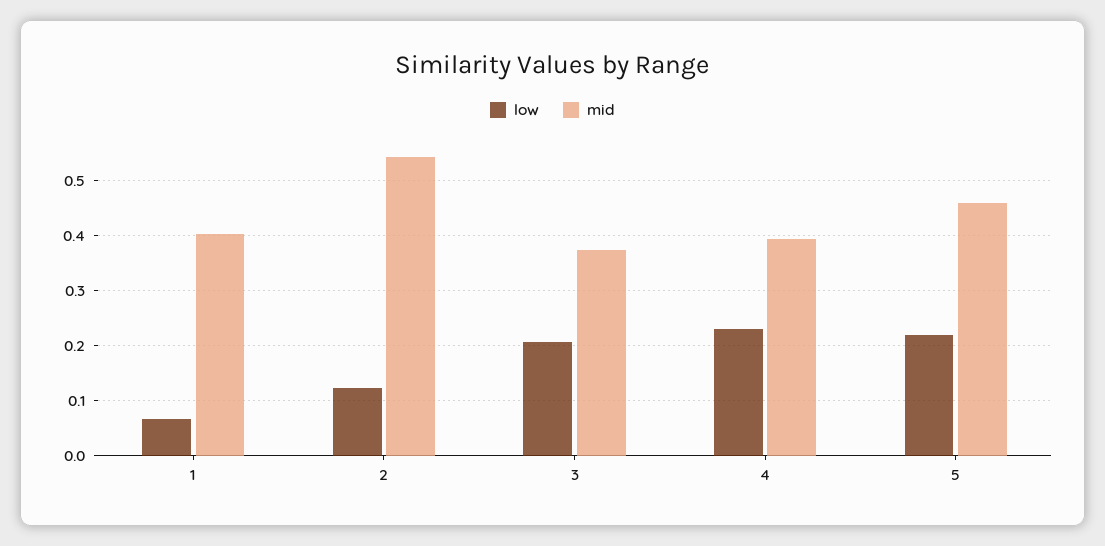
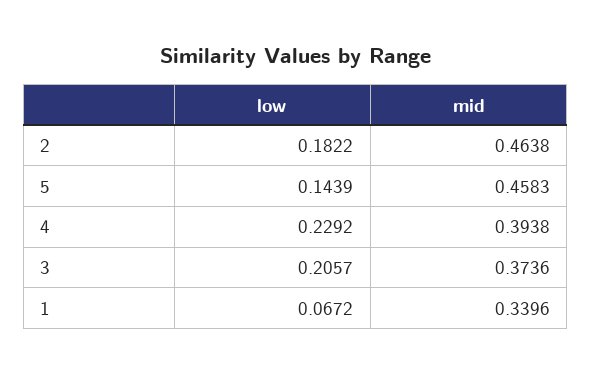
mid, 1: 0.4 -> 0.3396
low, 2: 0.12 -> 0.1822
mid, 2: 0.54 -> 0.4638
low, 5: 0.22 -> 0.1439

